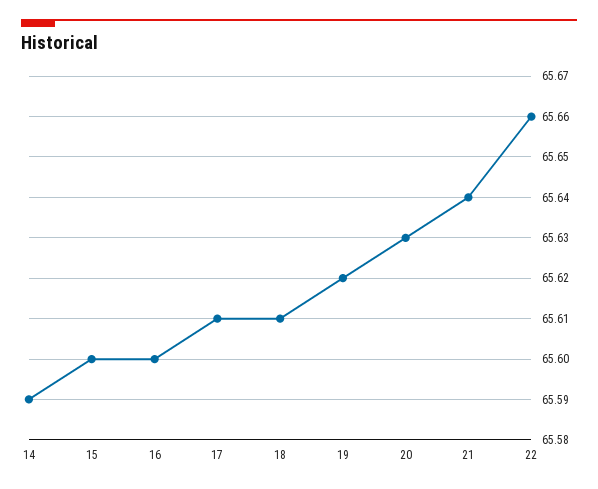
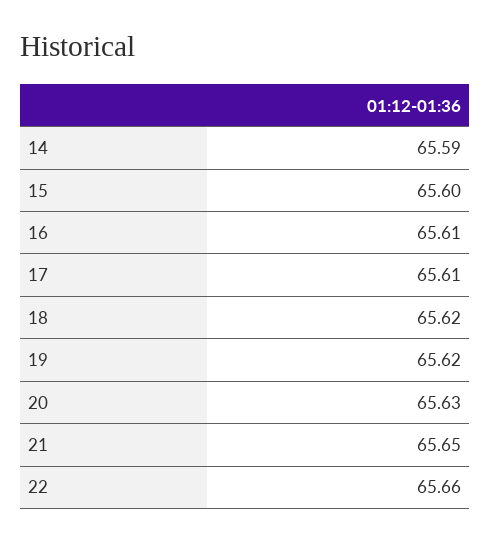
16: 65.6 -> 65.61
18: 65.61 -> 65.62
21: 65.64 -> 65.65

